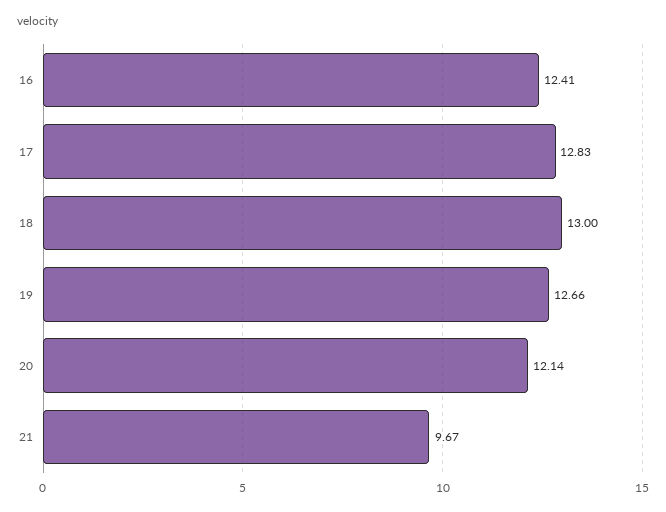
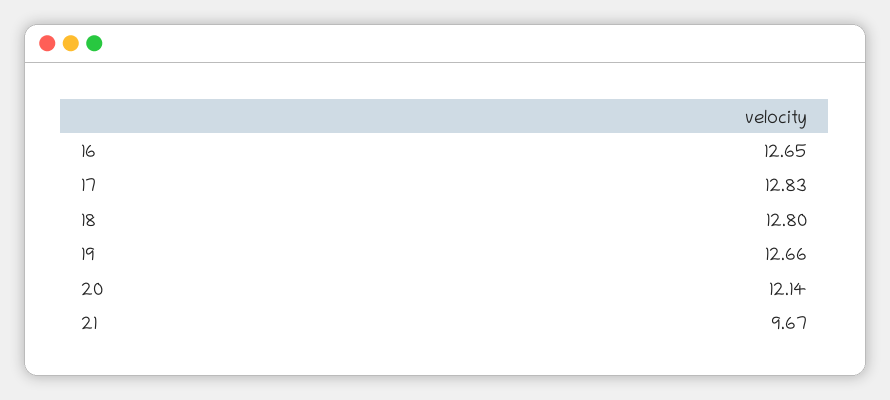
16: 12.41 -> 12.65
18: 13 -> 12.8

